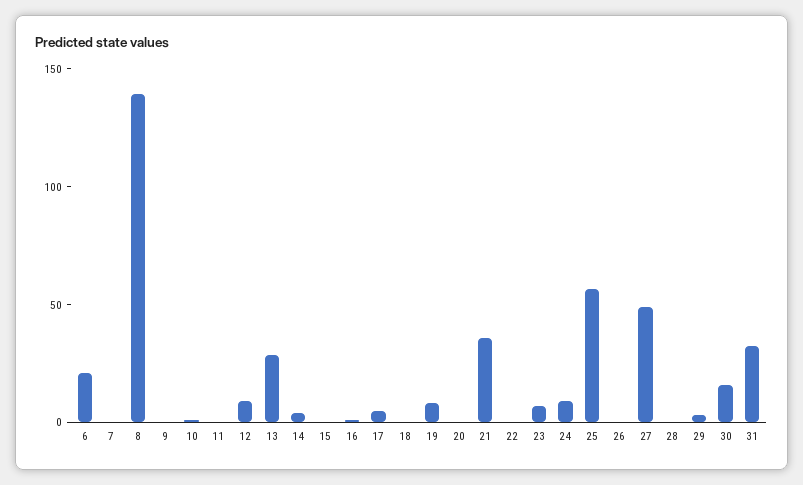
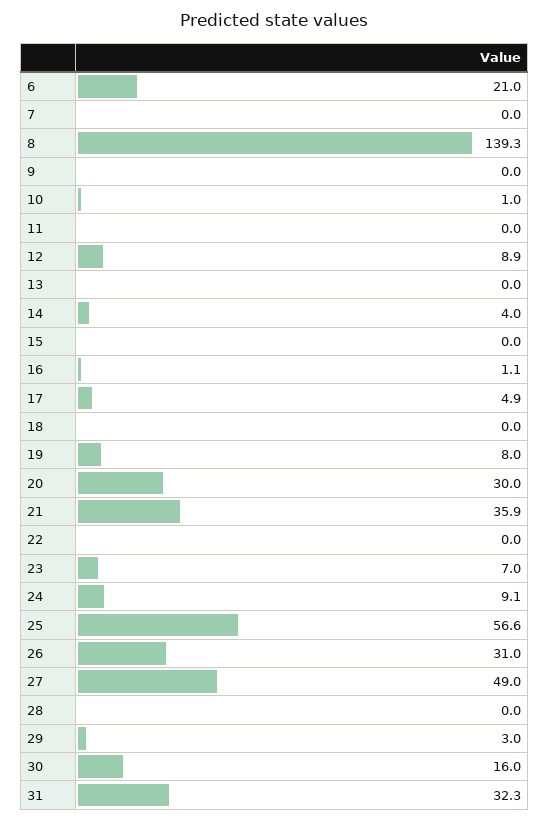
13: 30 -> 0
20: 0 -> 30
26: 0 -> 31

